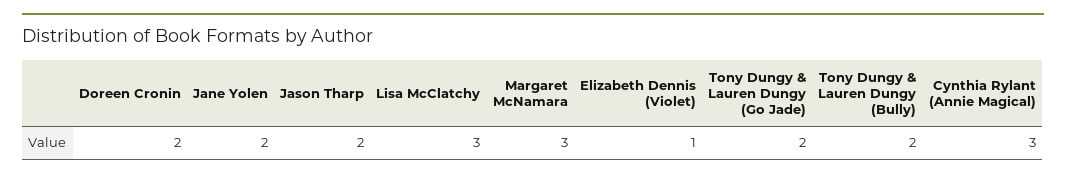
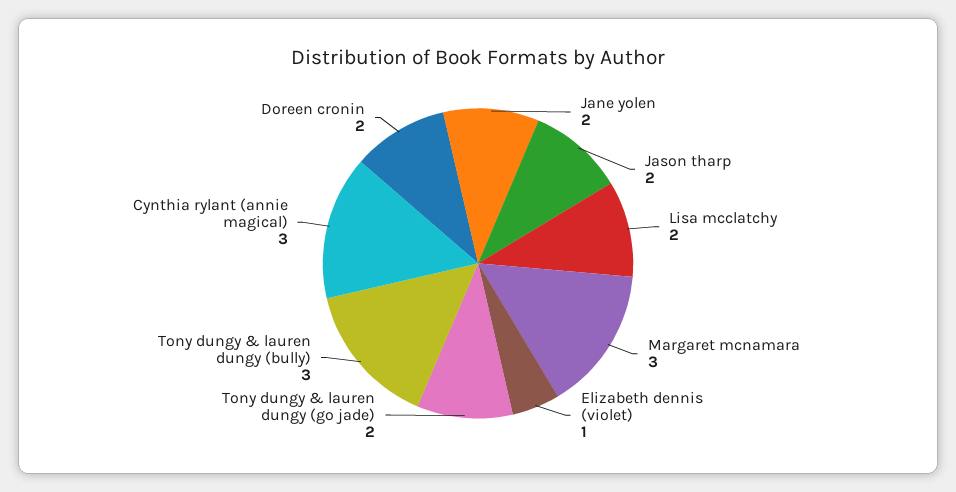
Lisa McClatchy: 3 -> 2
Tony Dungy & Lauren Dungy (Bully): 2 -> 3

